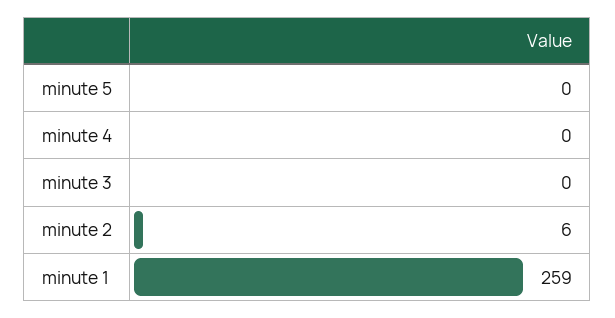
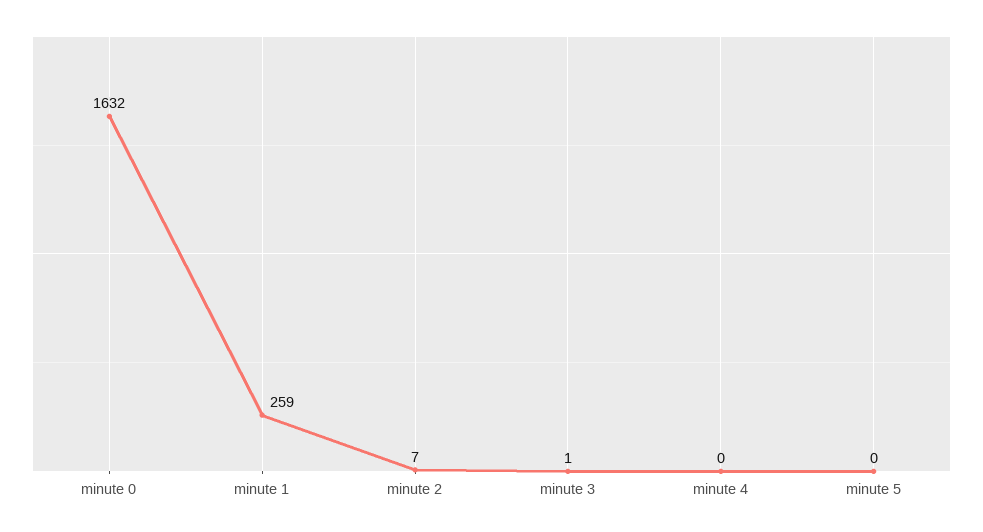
minute 3: 0 -> 1
minute 2: 6 -> 7
minute 0: none -> 1632

